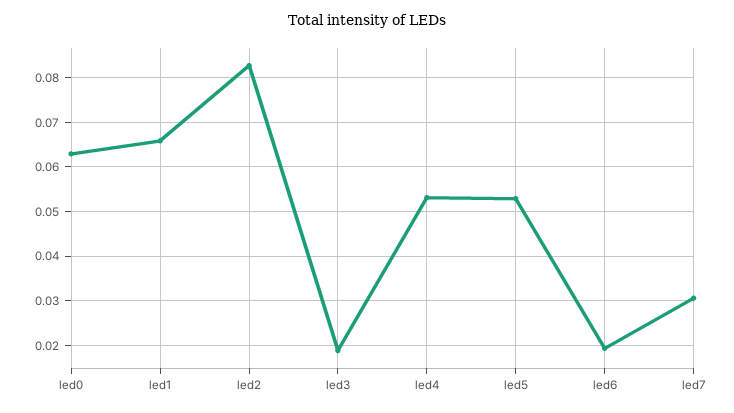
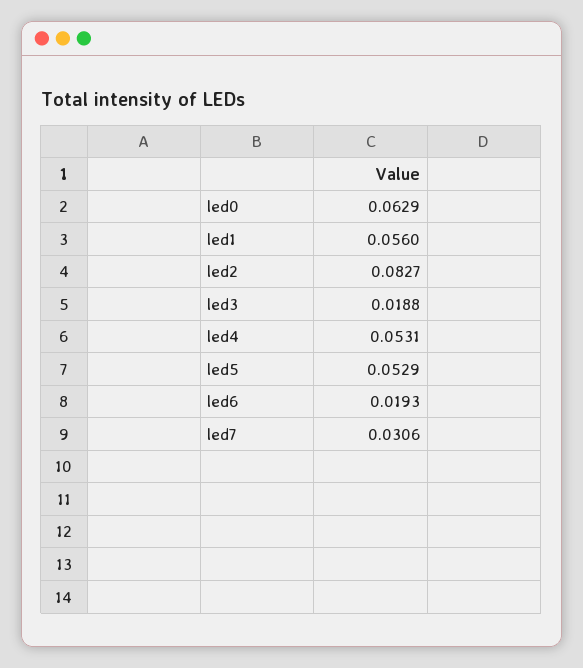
led1: 0.066 -> 0.056

